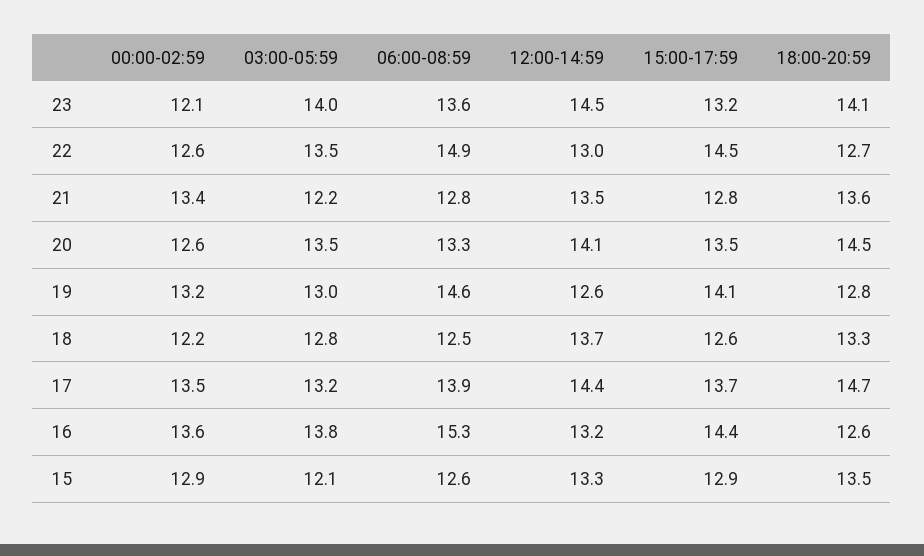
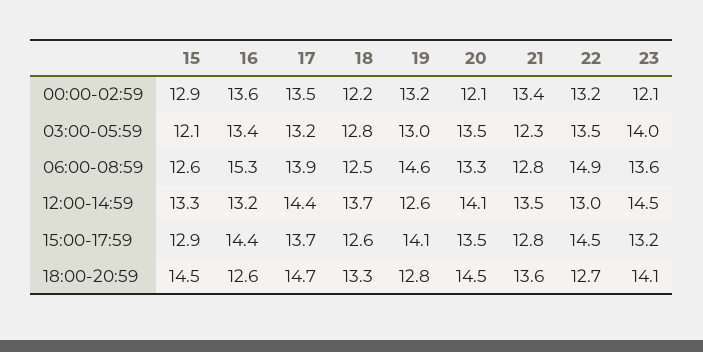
00:00-02:59, 22: 12.6 -> 13.2
03:00-05:59, 21: 12.2 -> 12.3
00:00-02:59, 20: 12.6 -> 12.1
03:00-05:59, 16: 13.8 -> 13.4
18:00-20:59, 15: 13.5 -> 14.5

